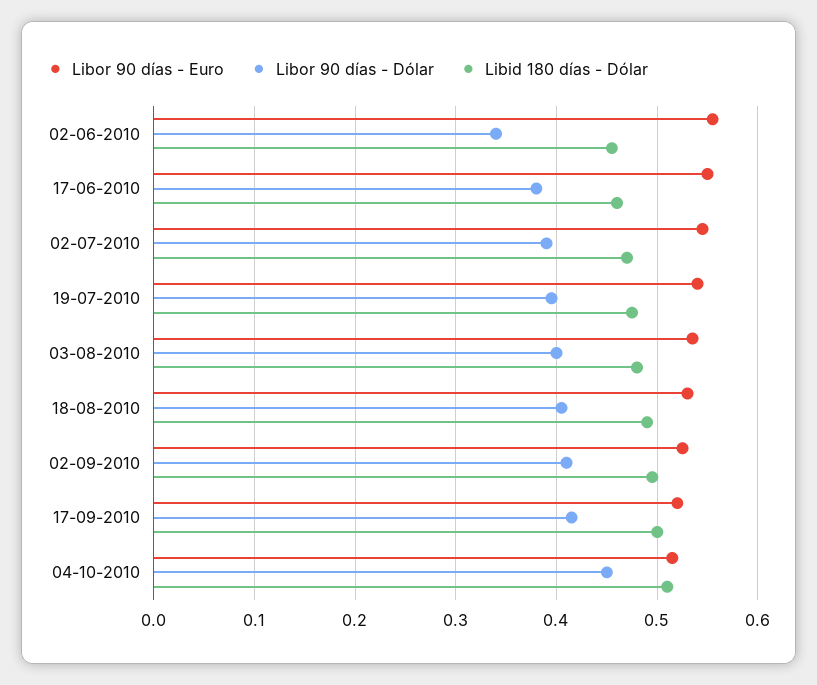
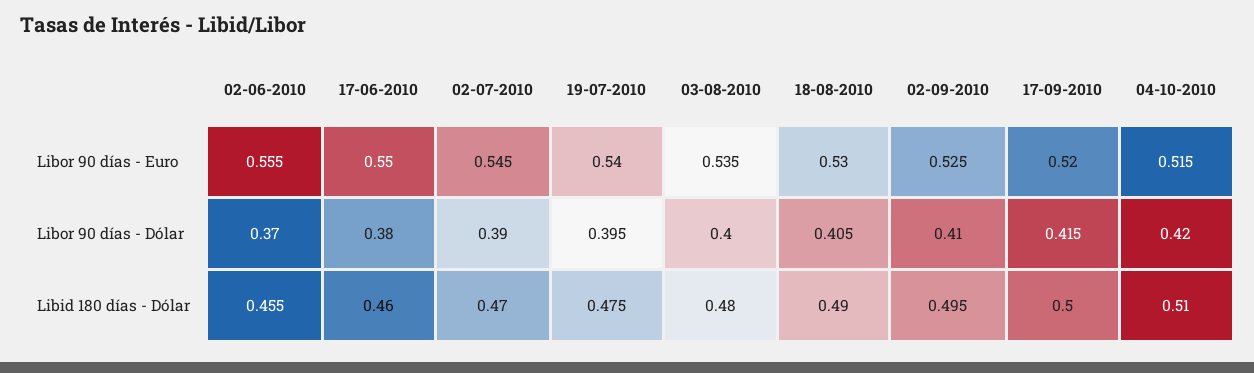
Libor 90 días - Dólar, 02-06-2010: 0.34 -> 0.37
Libor 90 días - Dólar, 04-10-2010: 0.45 -> 0.42

